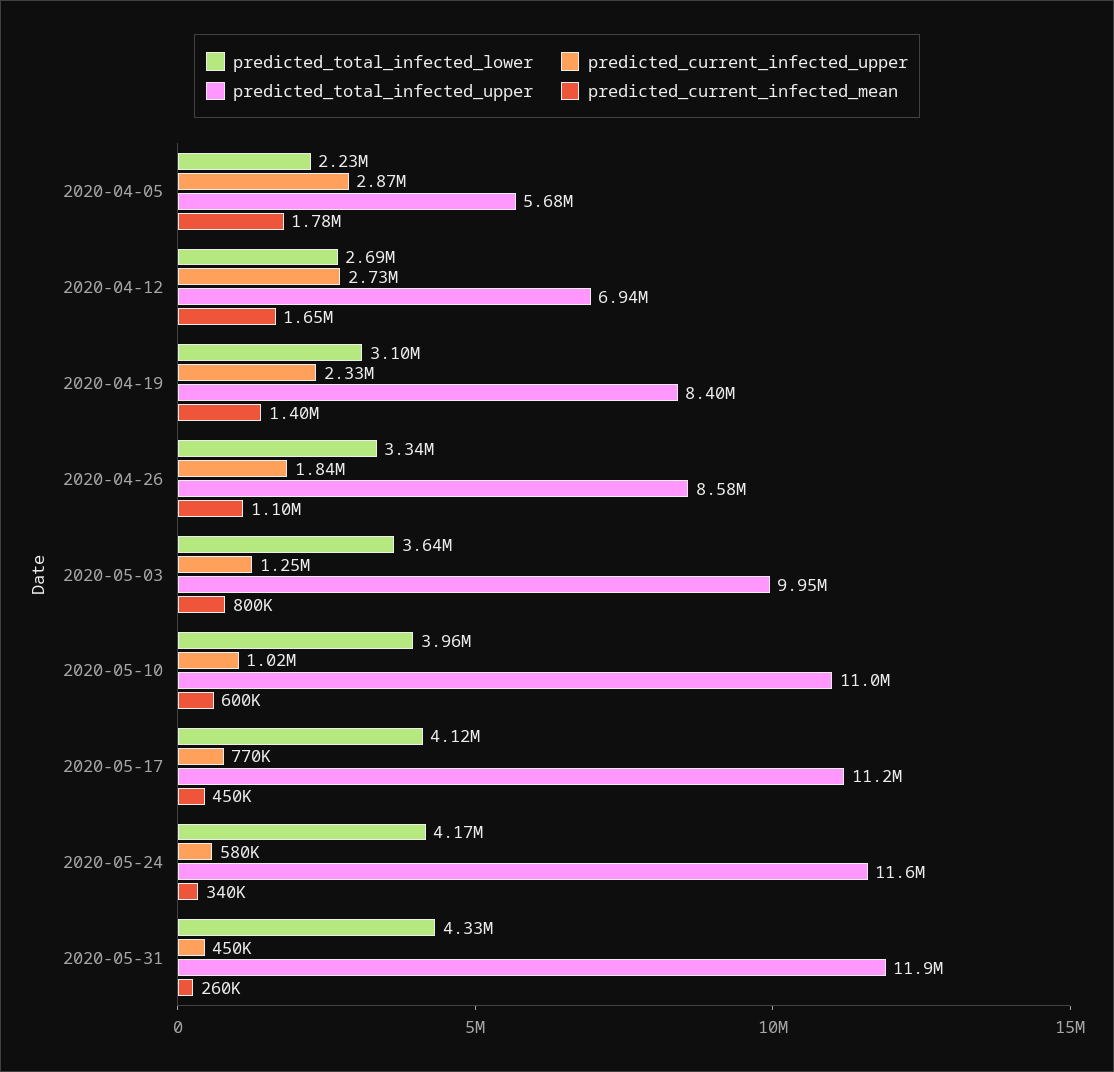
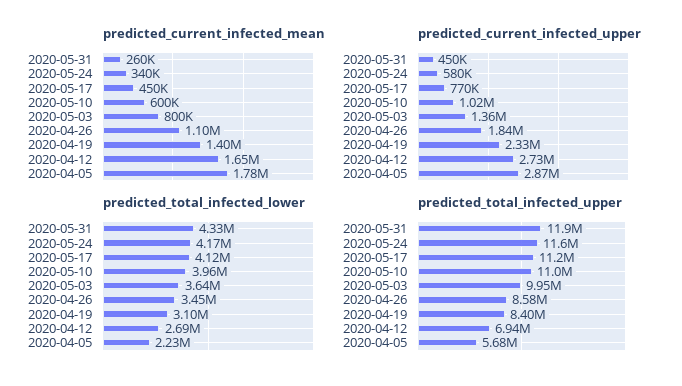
predicted_total_infected_lower, 2020-04-26: 3340000 -> 3450000
predicted_current_infected_upper, 2020-05-03: 1250000 -> 1360000

